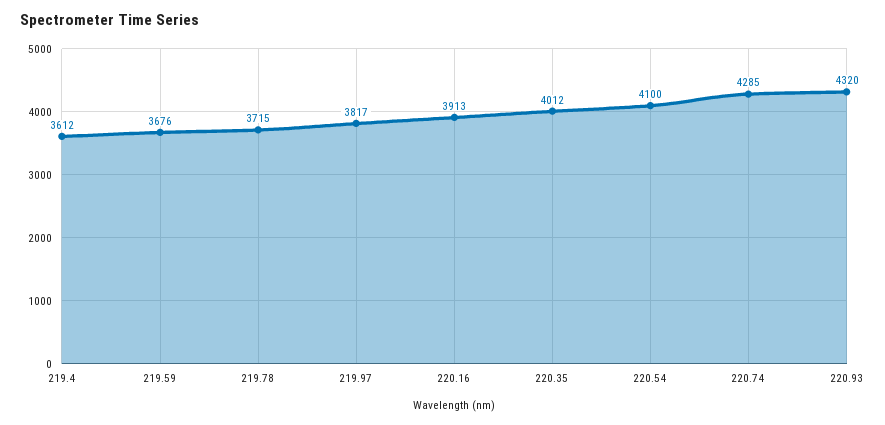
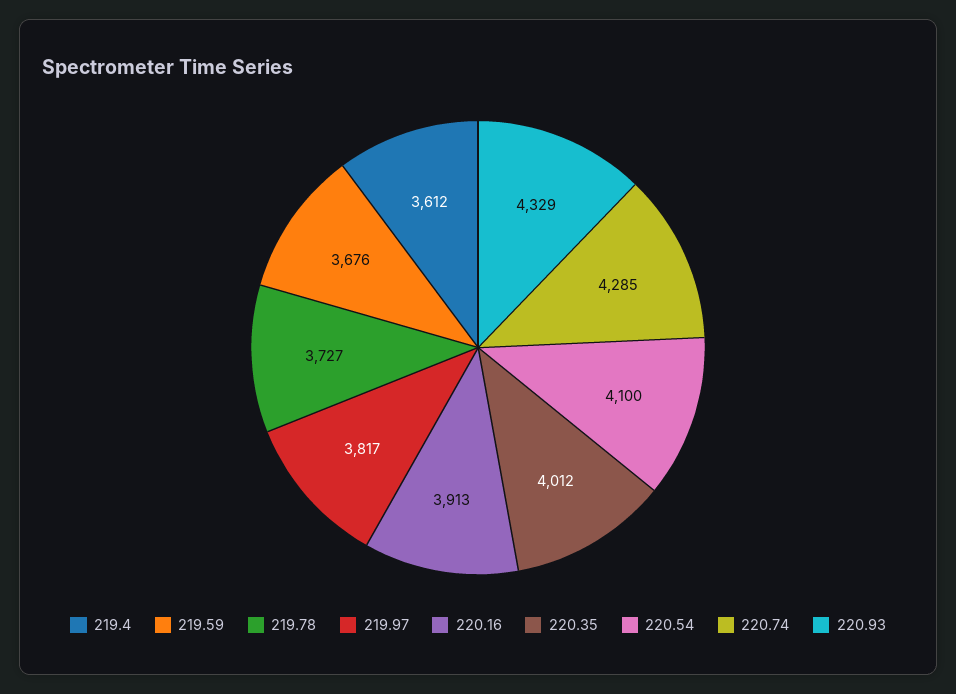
219.78: 3715 -> 3727
220.93: 4320 -> 4329

